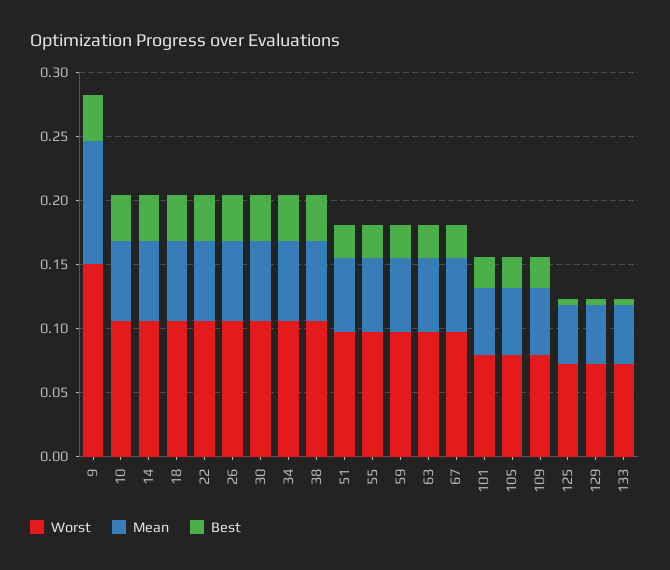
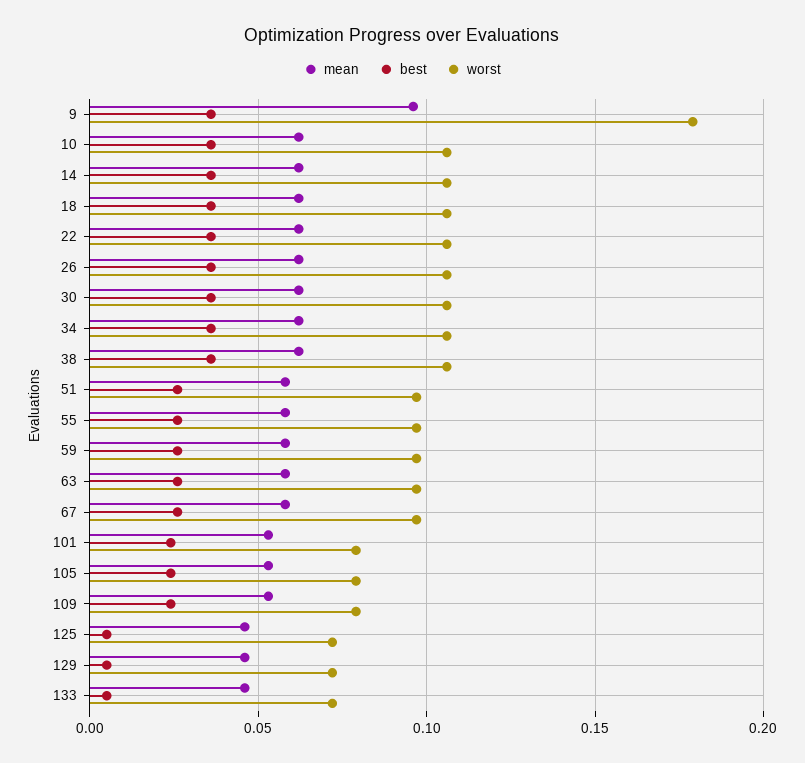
Worst, 9: 0.15 -> 0.18

